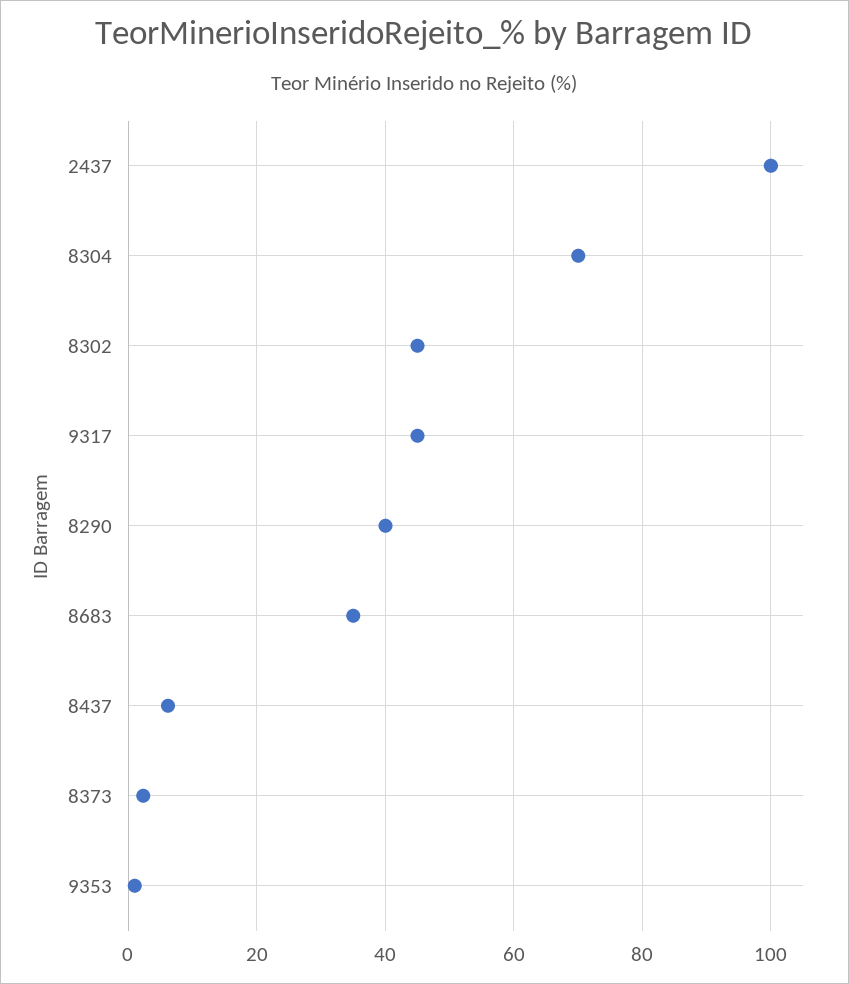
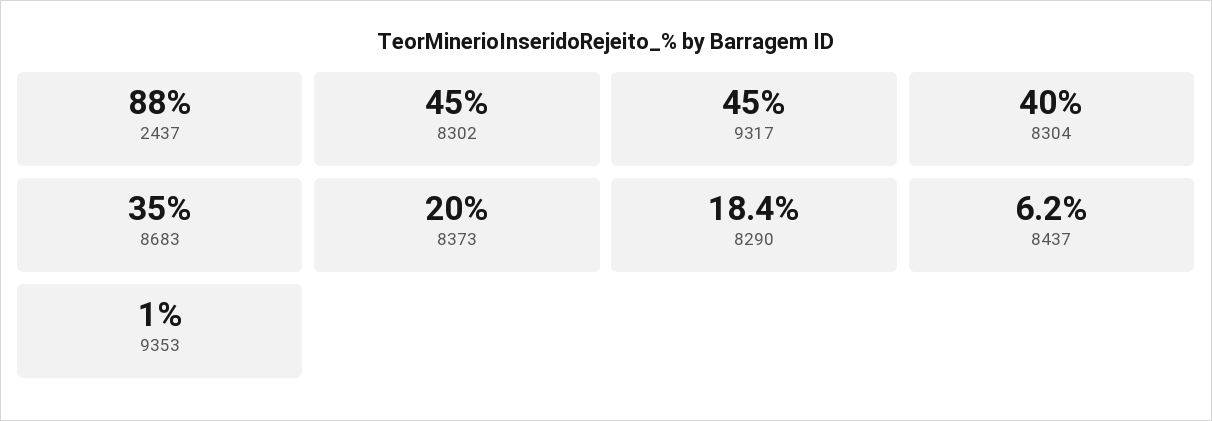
2437: 100 -> 88
8304: 70 -> 40
8290: 40 -> 18.4
8373: 2 -> 20

